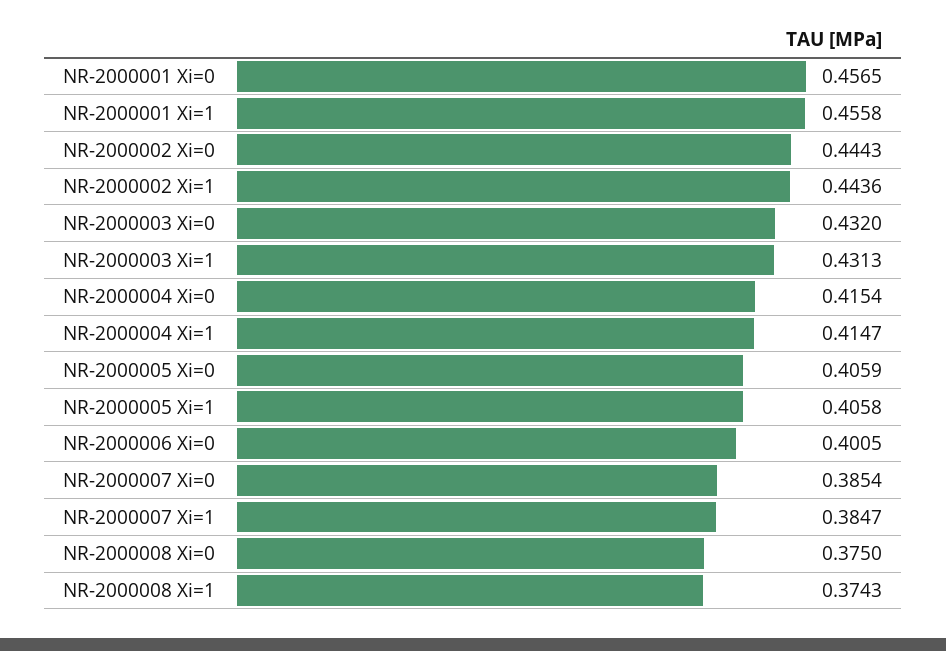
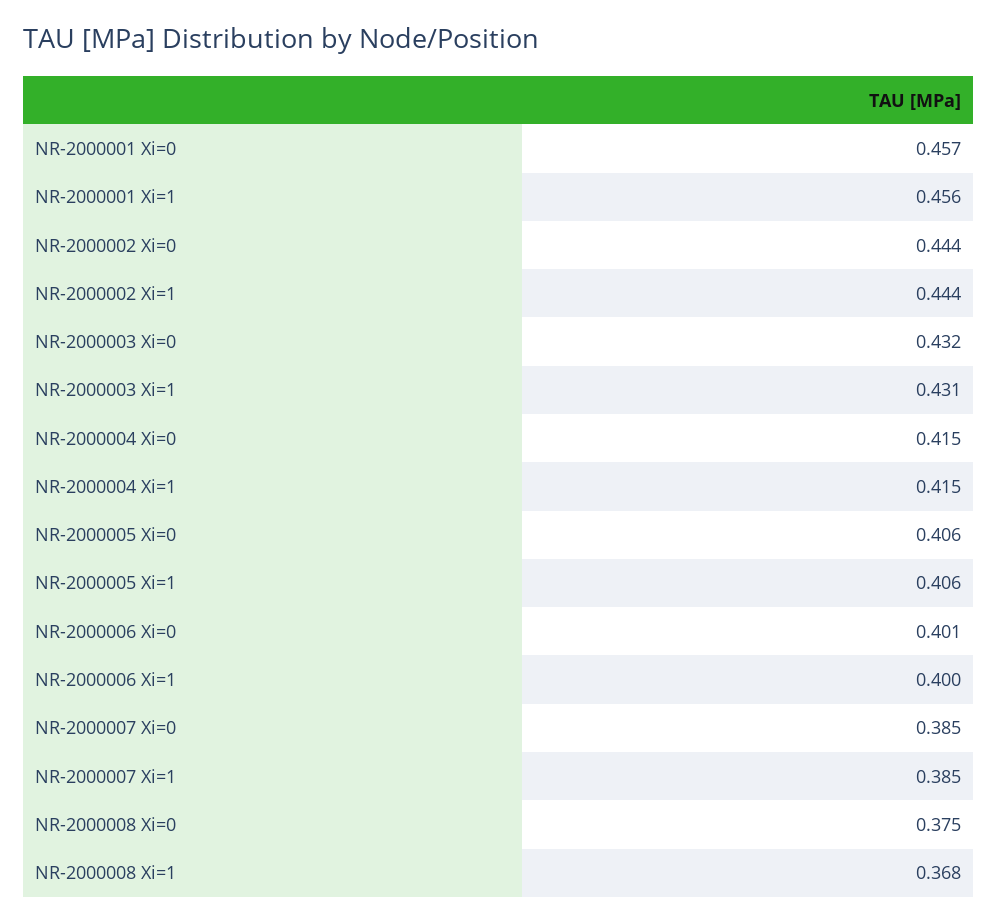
NR-2000008 Xi=1: 0.3743 -> 0.368
NR-2000006 Xi=1: none -> 0.4

